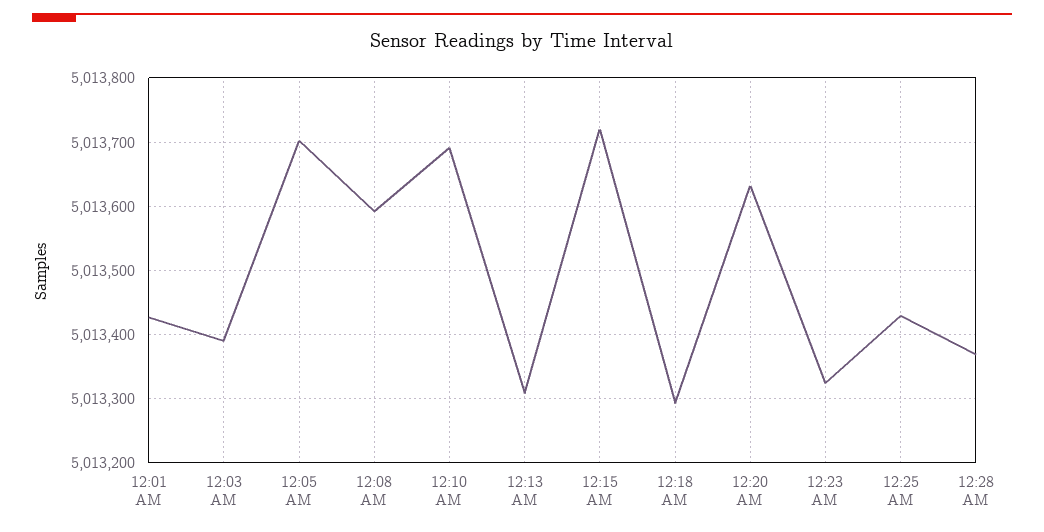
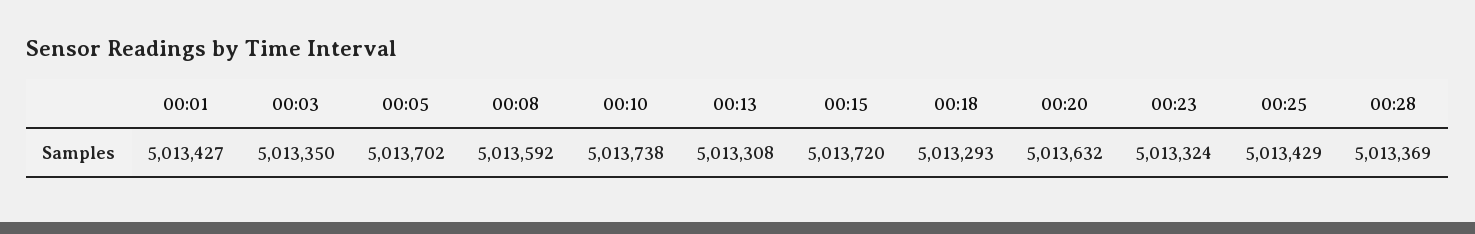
12:03 AM: 5013390 -> 5013350
12:10 AM: 5013690 -> 5013738

